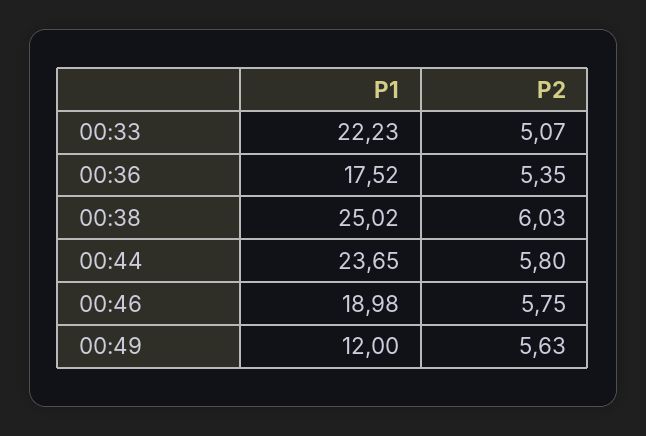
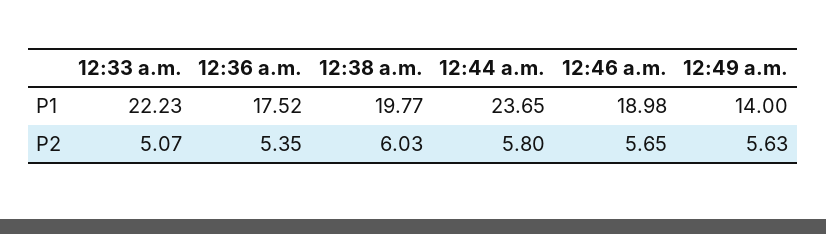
P1, 00:38: 25.02 -> 19.77
P2, 00:46: 5.75 -> 5.65
P1, 00:49: 12 -> 14

